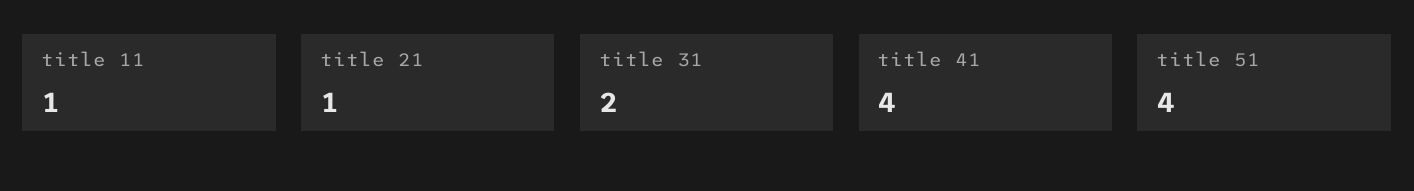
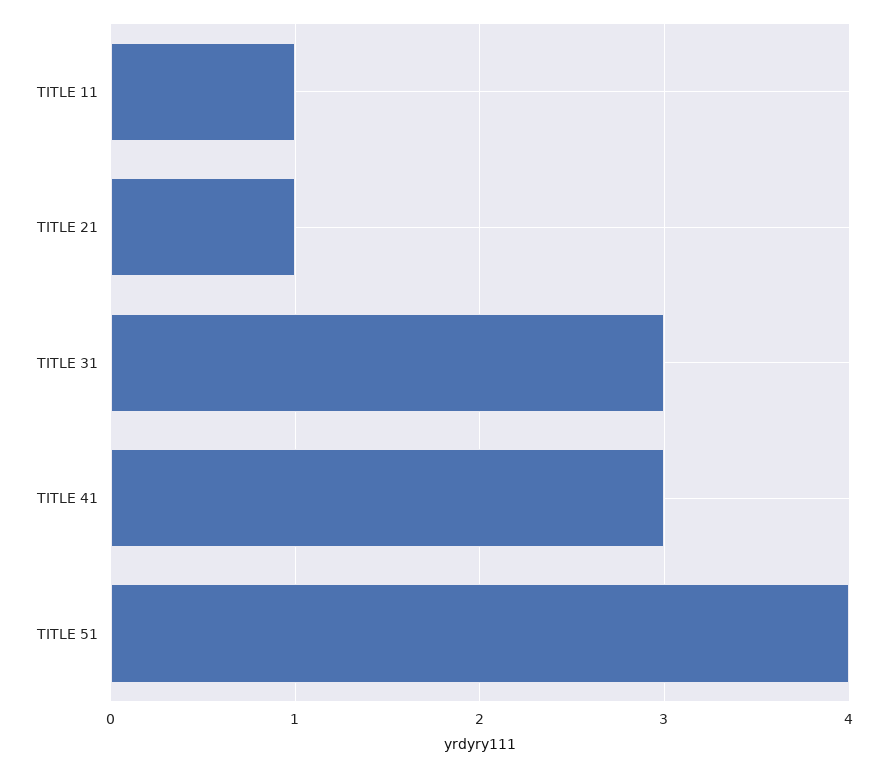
title 31: 2 -> 3
title 41: 4 -> 3

